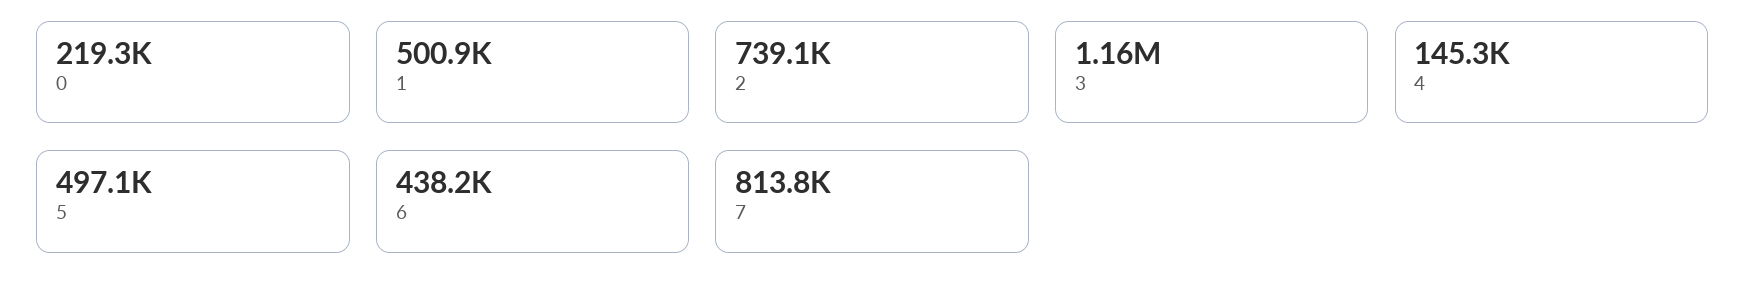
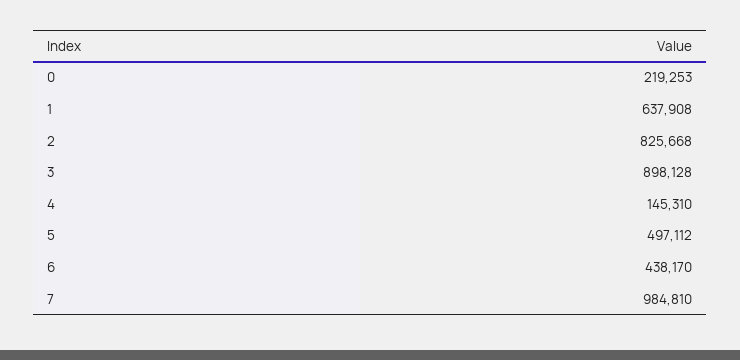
1: 500900 -> 637908
2: 739100 -> 825668
3: 1160000 -> 898128
7: 813800 -> 984810

